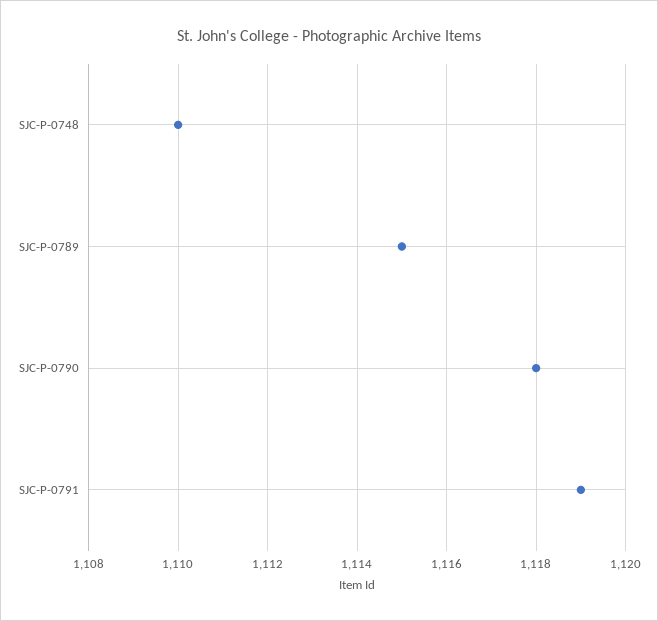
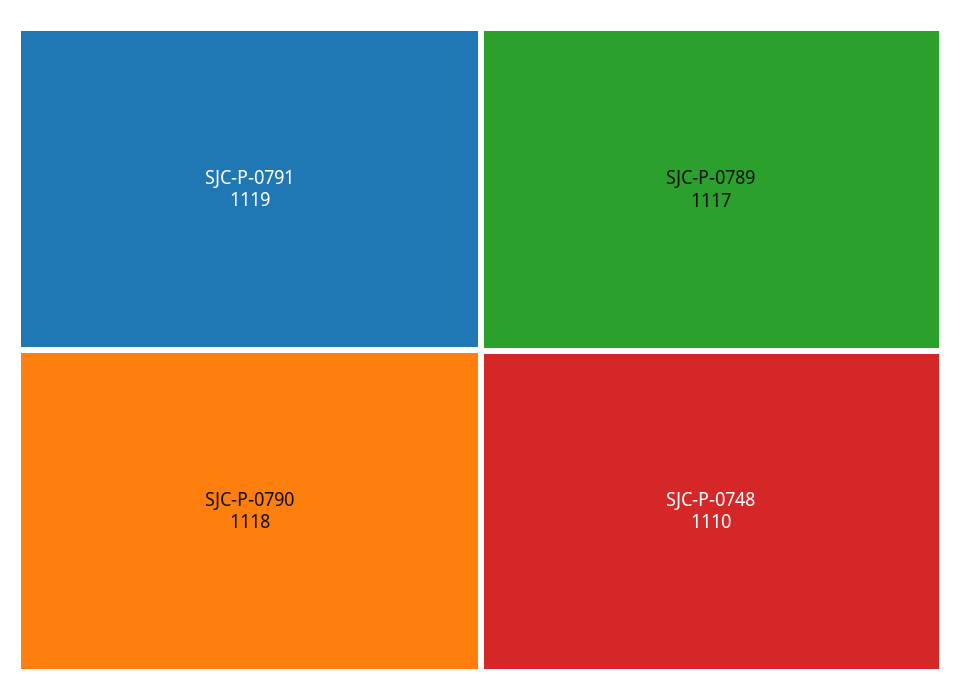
SJC-P-0789: 1115 -> 1117

